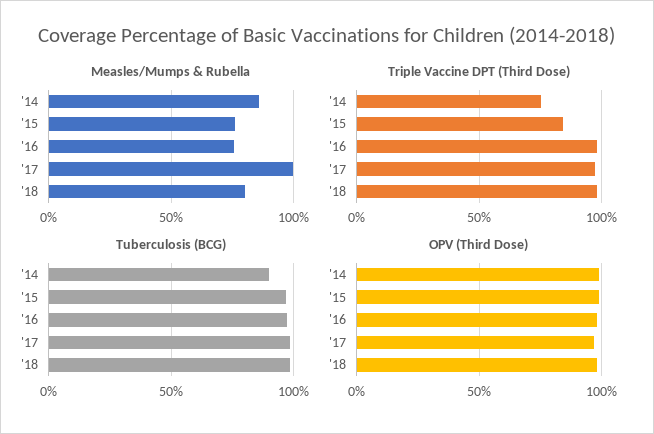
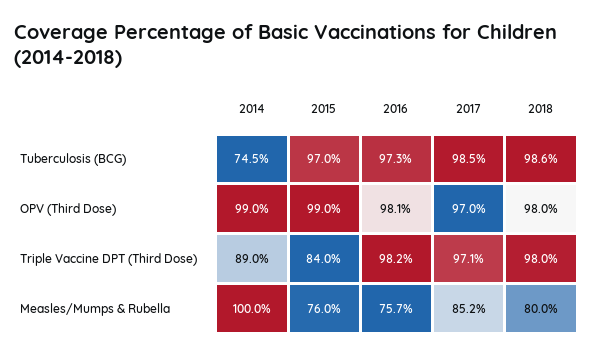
Measles/Mumps & Rubella, '14: 85 -> 100
Measles/Mumps & Rubella, '17: 100 -> 85.2
Triple Vaccine DPT (Third Dose), '14: 75 -> 89
Tuberculosis (BCG), '14: 90 -> 74.5

